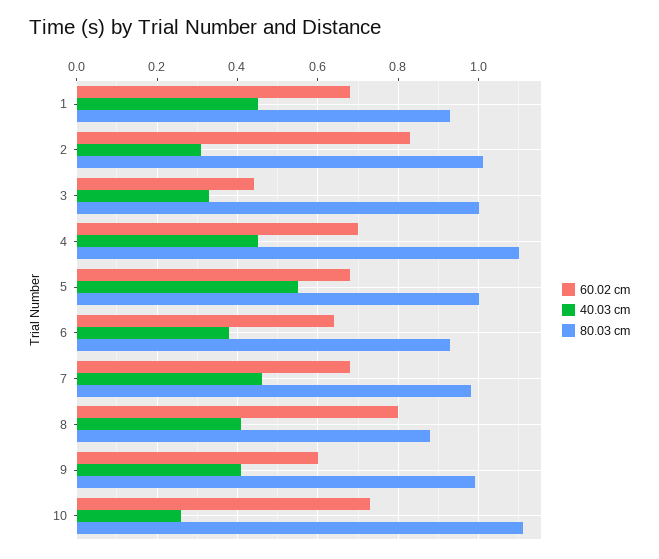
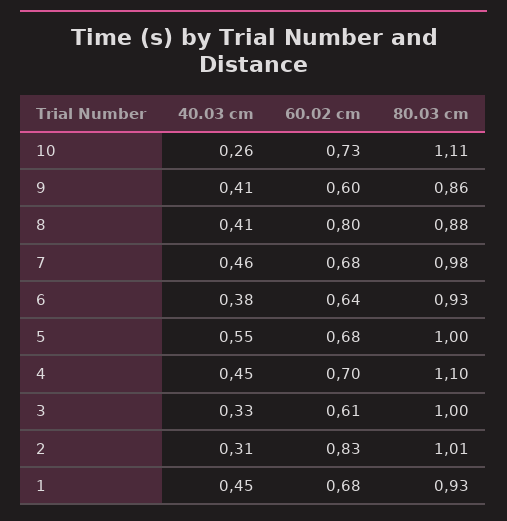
60.02 cm, 3: 0.45 -> 0.61
80.03 cm, 9: 1 -> 0.86

